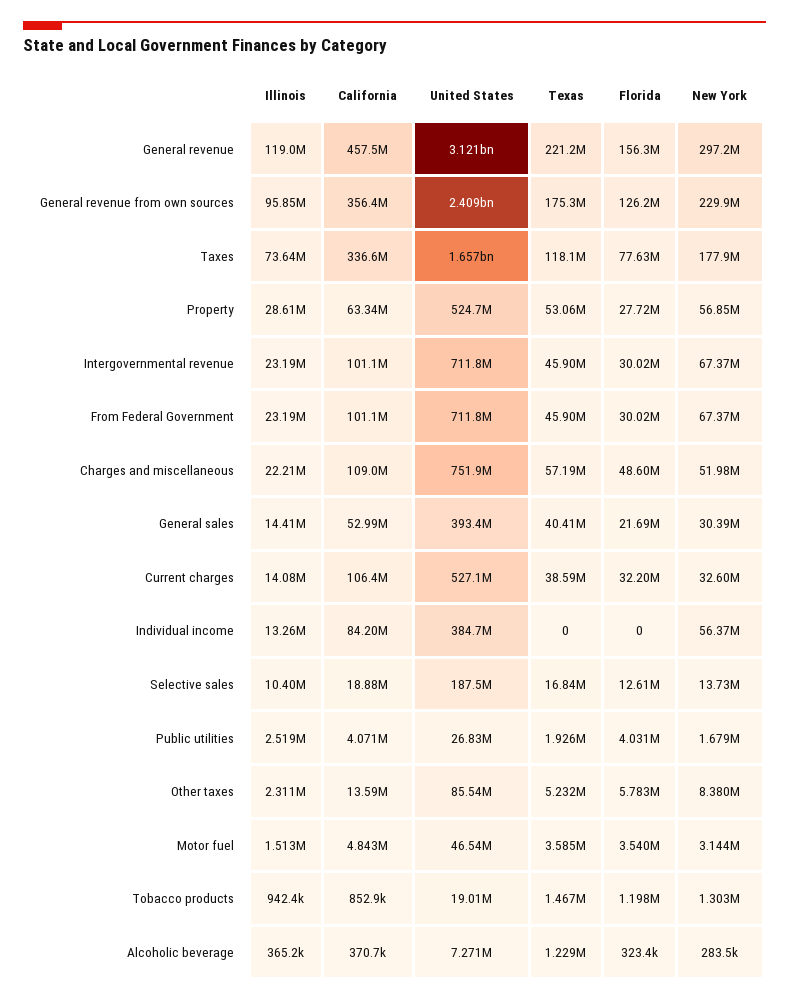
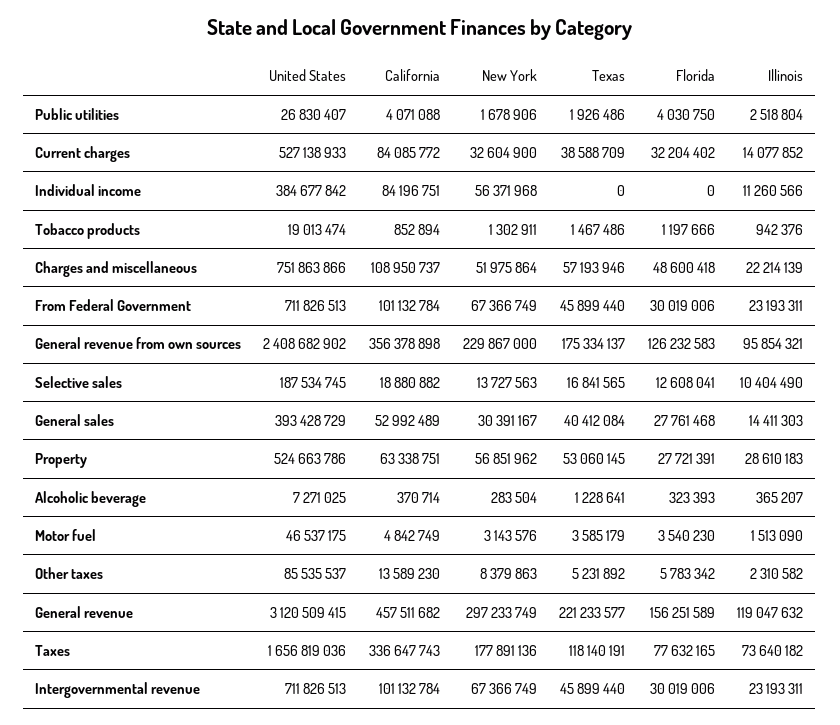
Florida, General sales: 21690000 -> 27761468
California, Current charges: 106400000 -> 84085772
Illinois, Individual income: 13260000 -> 11260566

